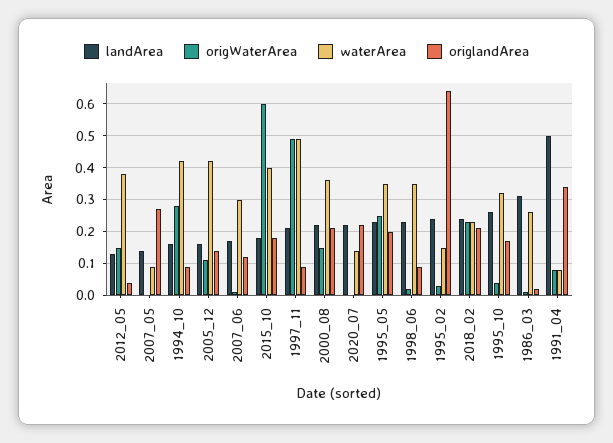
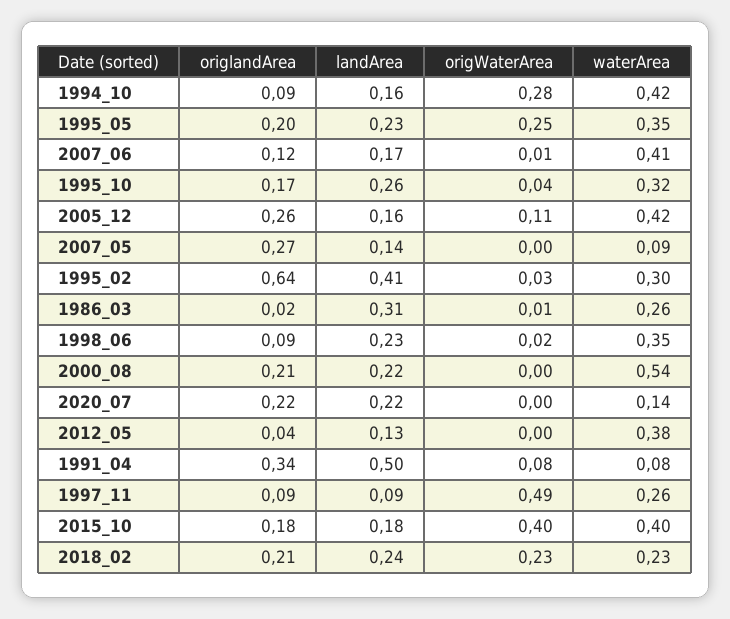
origWaterArea, 2012_05: 0.15 -> 0
origlandArea, 2005_12: 0.15 -> 0.26
waterArea, 2007_06: 0.3 -> 0.41
origWaterArea, 2015_10: 0.6 -> 0.4
landArea, 1997_11: 0.2 -> 0.09
waterArea, 1997_11: 0.5 -> 0.26
origWaterArea, 2000_08: 0.15 -> 0
waterArea, 2000_08: 0.35 -> 0.54
landArea, 1995_02: 0.25 -> 0.41
waterArea, 1995_02: 0.15 -> 0.3

